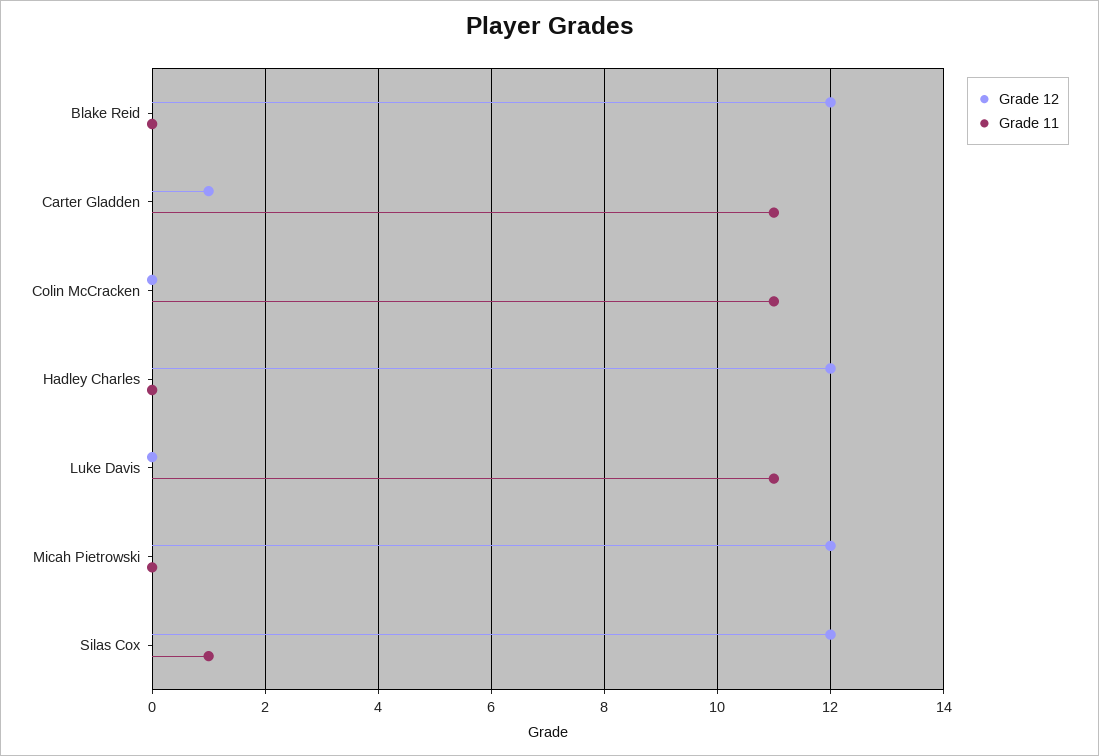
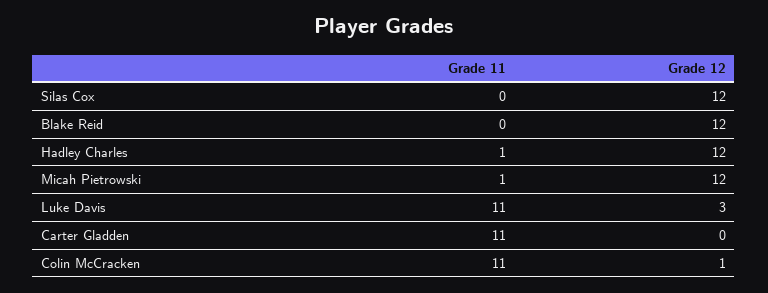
Grade 12, Carter Gladden: 1 -> 0
Grade 12, Colin McCracken: 0 -> 1
Grade 11, Hadley Charles: 0 -> 1
Grade 12, Luke Davis: 0 -> 3
Grade 11, Micah Pietrowski: 0 -> 1
Grade 11, Silas Cox: 1 -> 0

